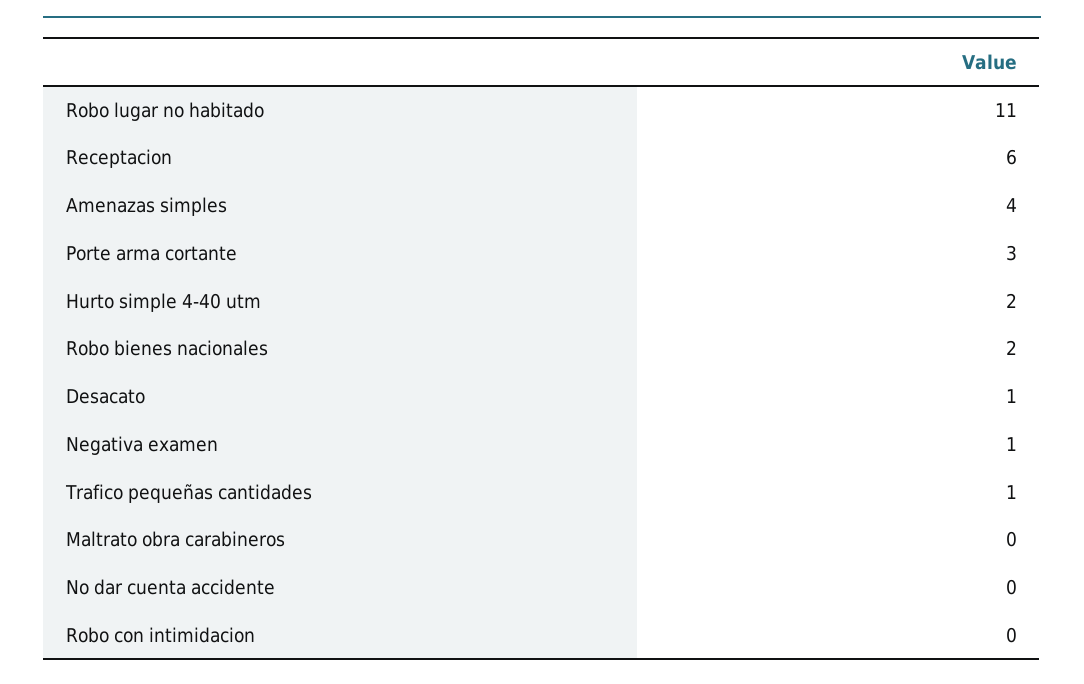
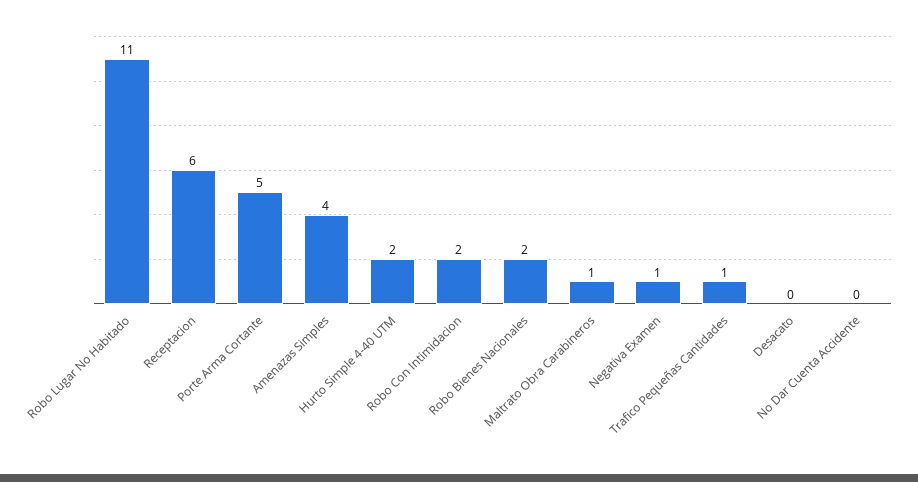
Porte arma cortante: 3 -> 5
Desacato: 1 -> 0
Maltrato obra carabineros: 0 -> 1
Robo con intimidacion: 0 -> 2

